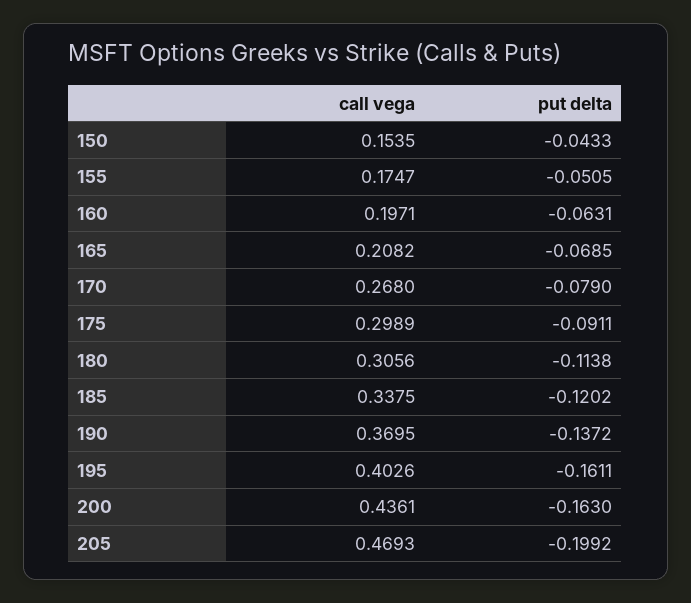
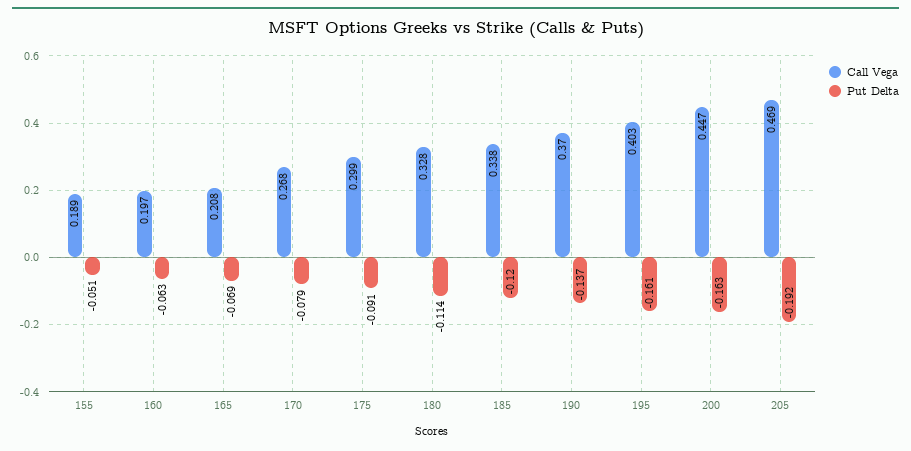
call vega, 150: 0.1535 -> none
put delta, 150: -0.0433 -> none
call vega, 155: 0.1747 -> 0.189
call vega, 180: 0.3056 -> 0.328
call vega, 200: 0.4361 -> 0.447
put delta, 205: -0.1992 -> -0.192

